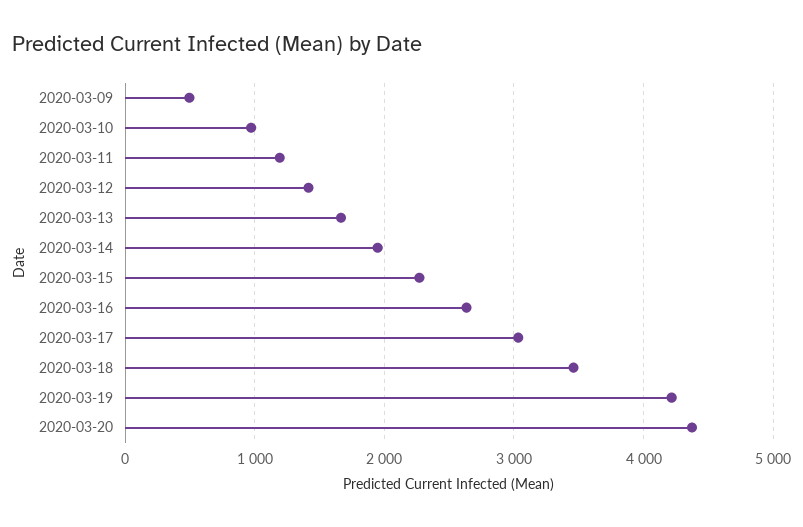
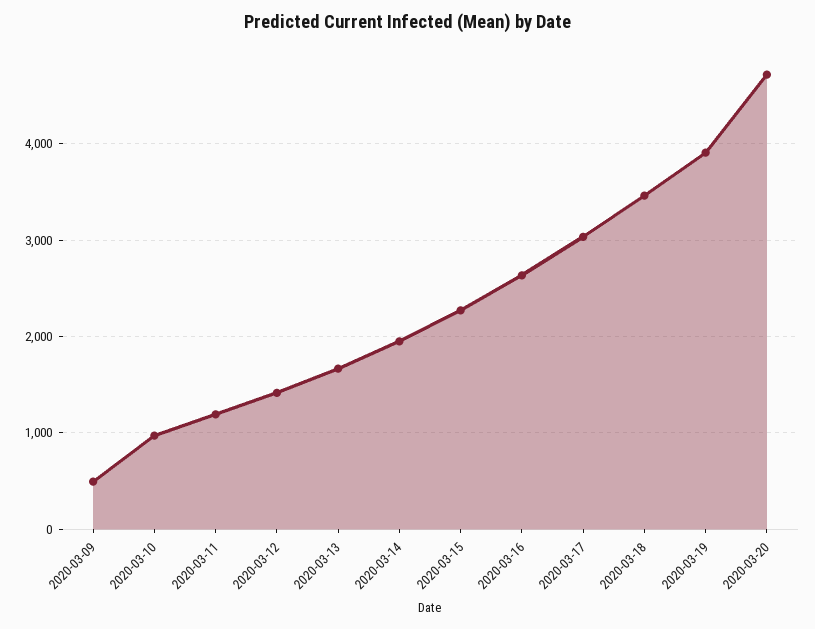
2020-03-19: 4200 -> 3900
2020-03-20: 4400 -> 4700

